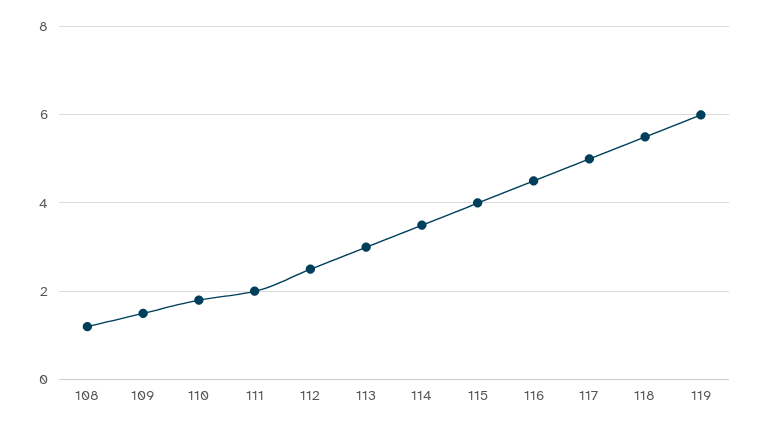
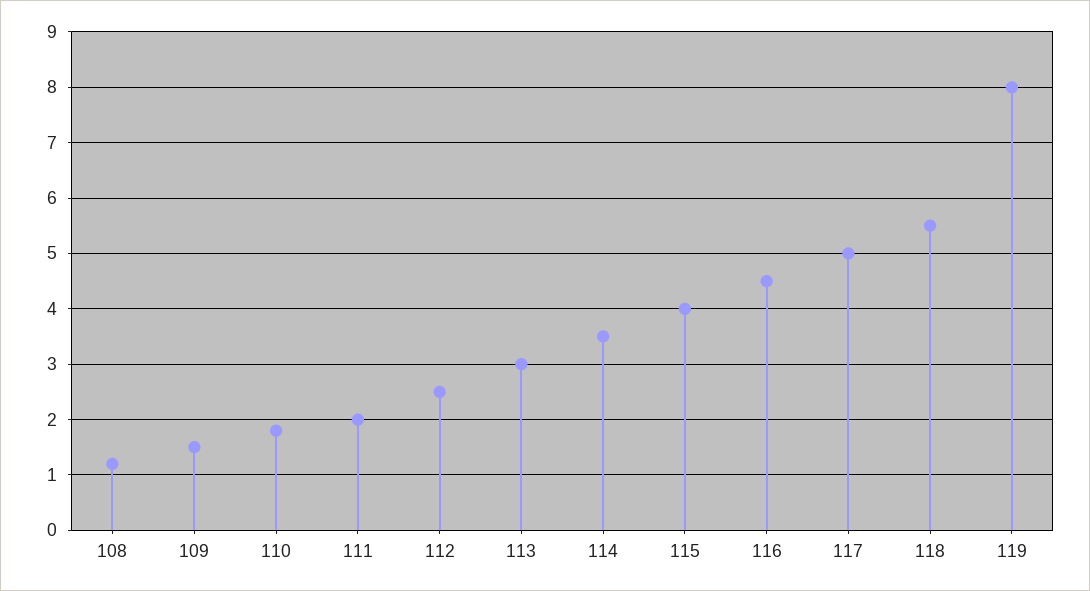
119: 6 -> 8

